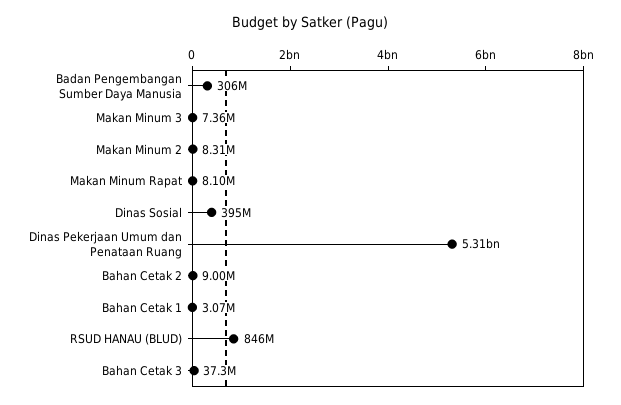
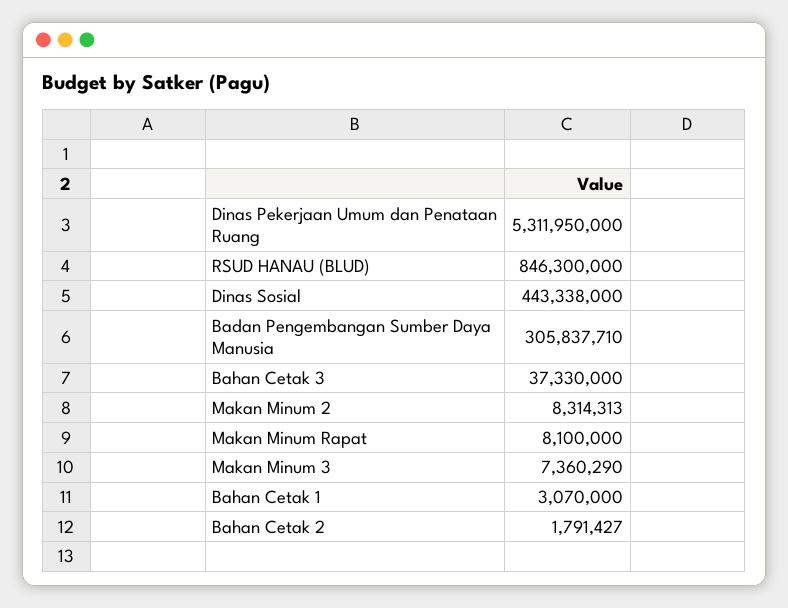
Dinas Sosial: 395000000 -> 443338000
Bahan Cetak 2: 9000000 -> 1791427

